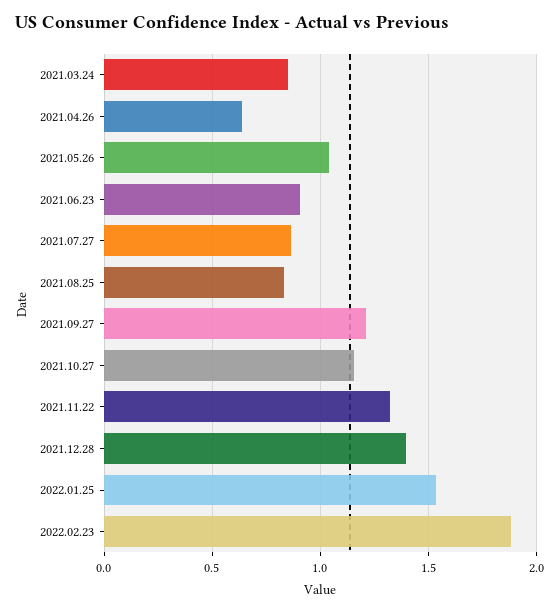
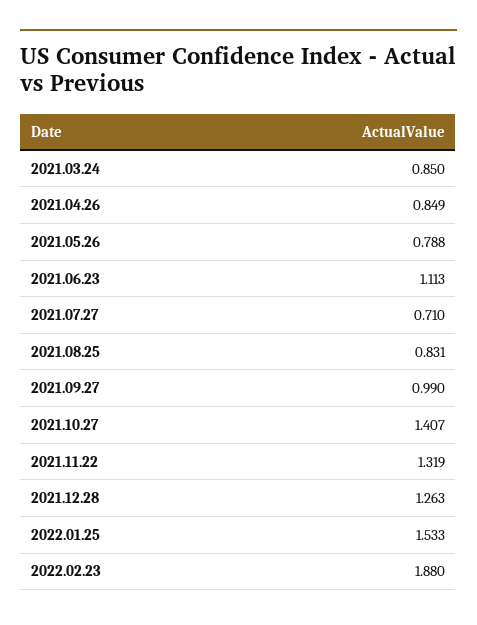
2021.04.26: 0.65 -> 0.849
2021.05.26: 1.05 -> 0.788
2021.06.23: 0.9 -> 1.113
2021.07.27: 0.85 -> 0.71
2021.09.27: 1.2 -> 0.99
2021.10.27: 1.15 -> 1.407
2021.12.28: 1.4 -> 1.263

